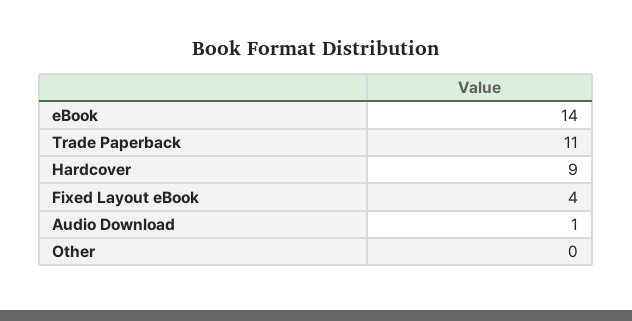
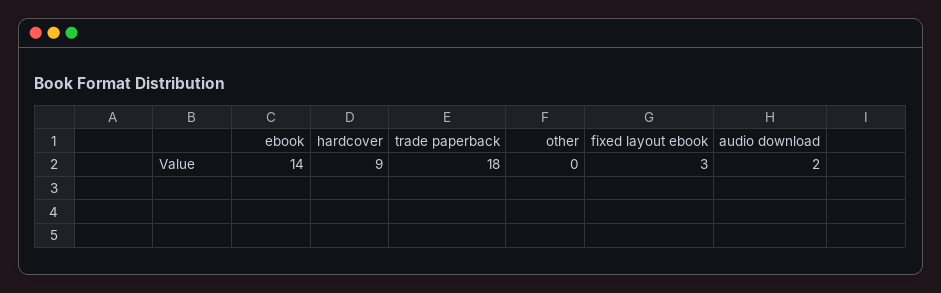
Trade Paperback: 11 -> 18
Fixed Layout eBook: 4 -> 3
Audio Download: 1 -> 2

